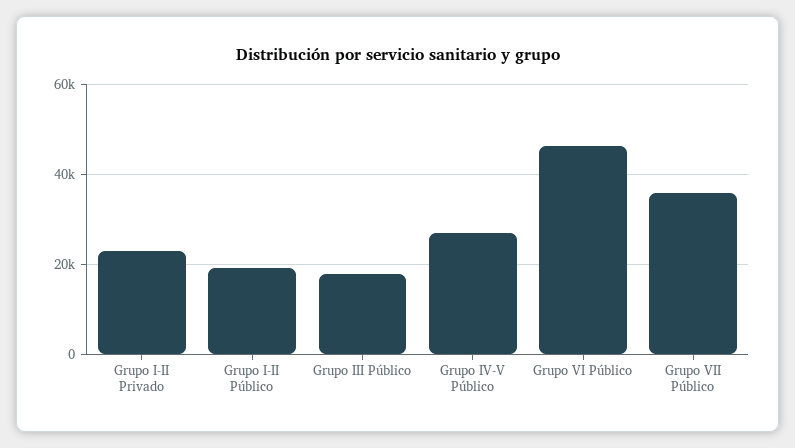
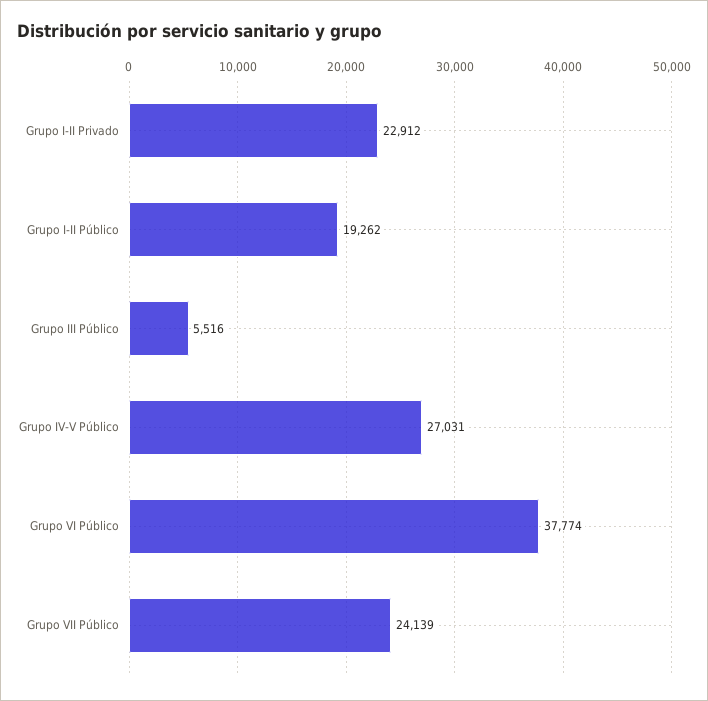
Grupo III Público: 18000 -> 5516
Grupo VI Público: 46000 -> 37774
Grupo VII Público: 36000 -> 24139

